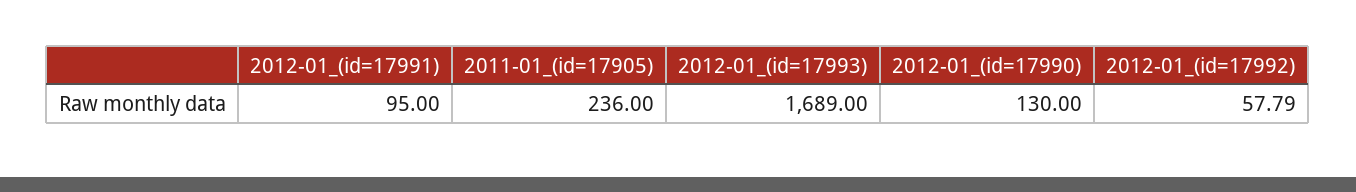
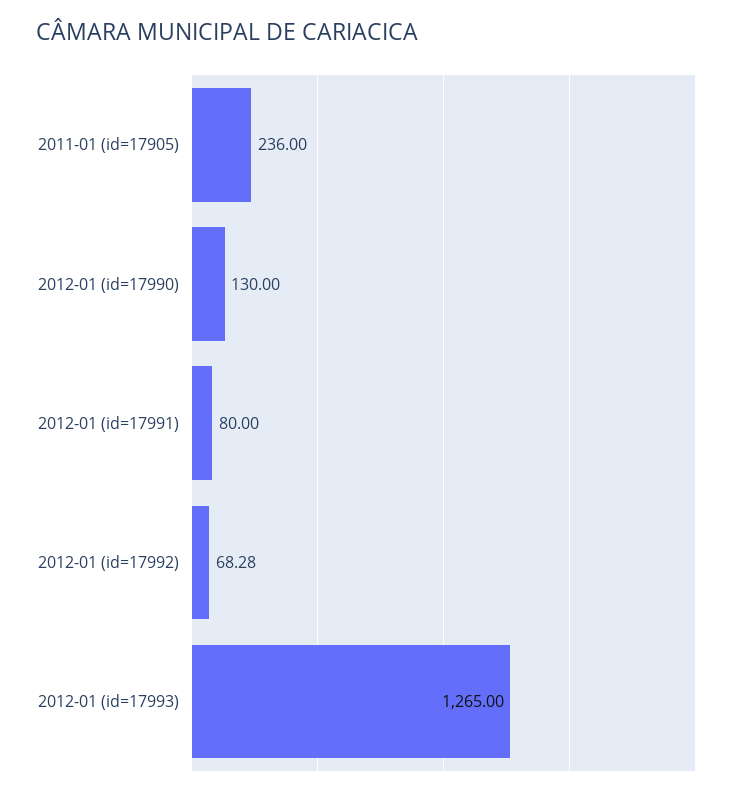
2012-01_(id=17991): 95 -> 80
2012-01_(id=17993): 1689 -> 1265
2012-01_(id=17992): 57.79 -> 68.28

